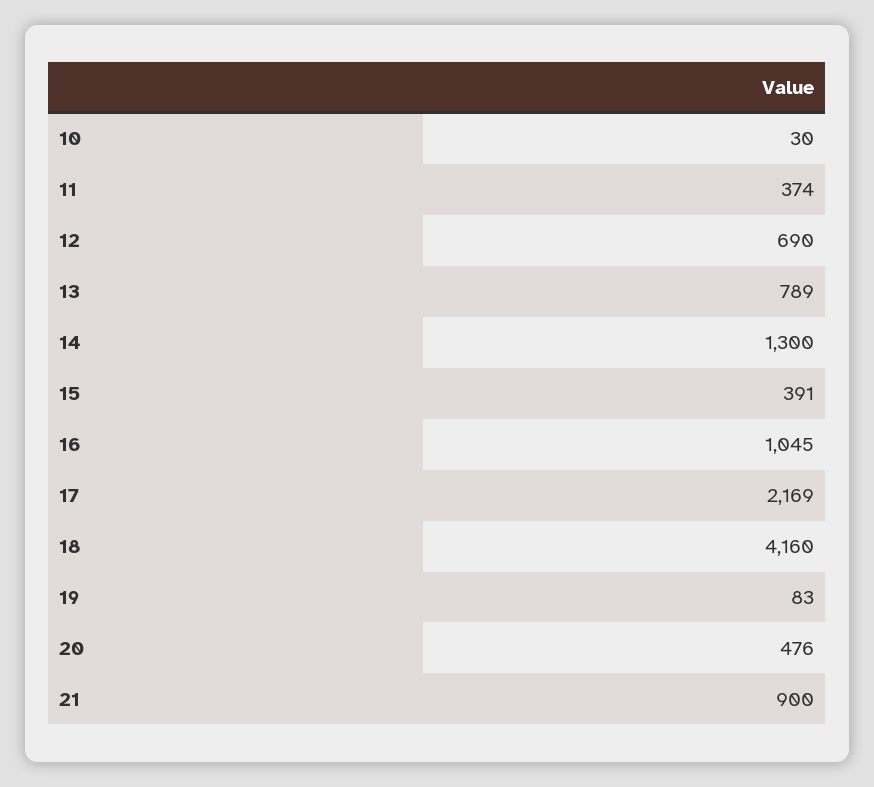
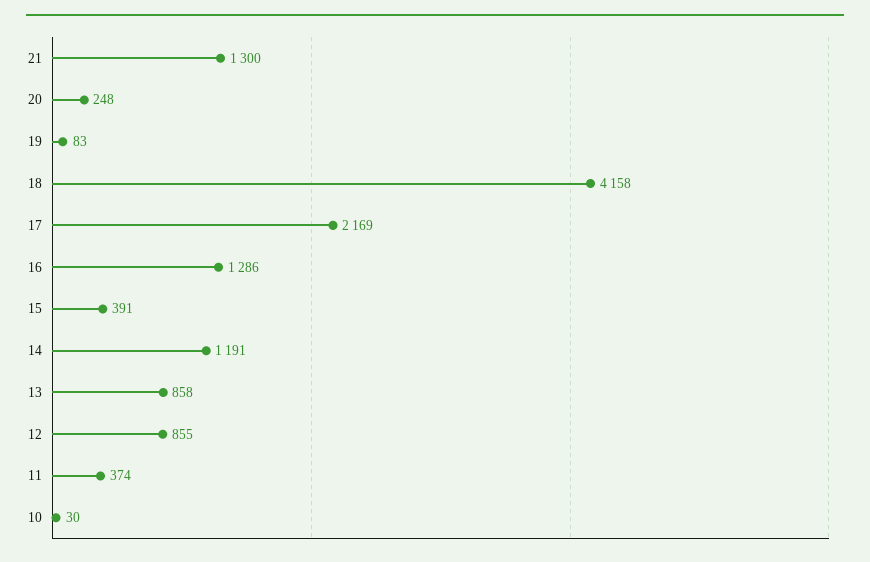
12: 690 -> 855
13: 789 -> 858
14: 1300 -> 1191
16: 1045 -> 1286
18: 4160 -> 4158
20: 476 -> 248
21: 900 -> 1300

